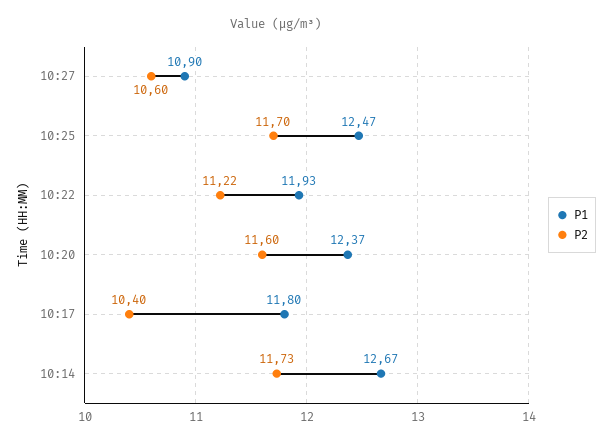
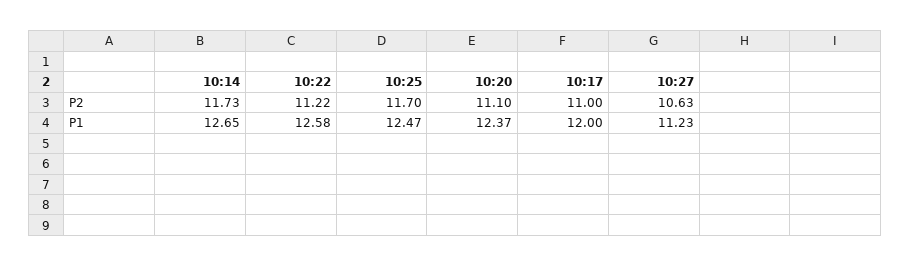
P1, 10:27: 10.9 -> 11.23
P2, 10:27: 10.6 -> 10.63
P1, 10:22: 11.93 -> 12.58
P2, 10:20: 11.6 -> 11.1
P1, 10:17: 11.8 -> 12
P2, 10:17: 10.4 -> 11
P1, 10:14: 12.67 -> 12.65

